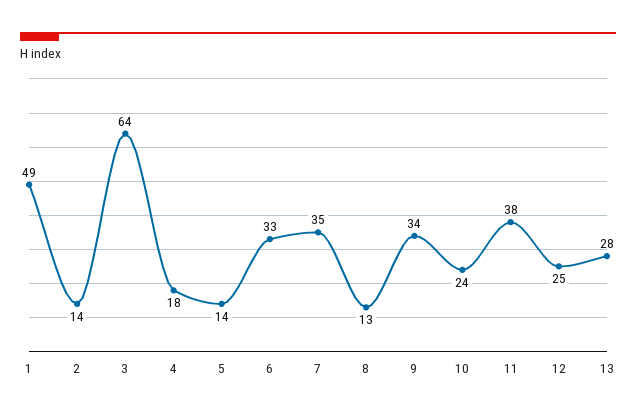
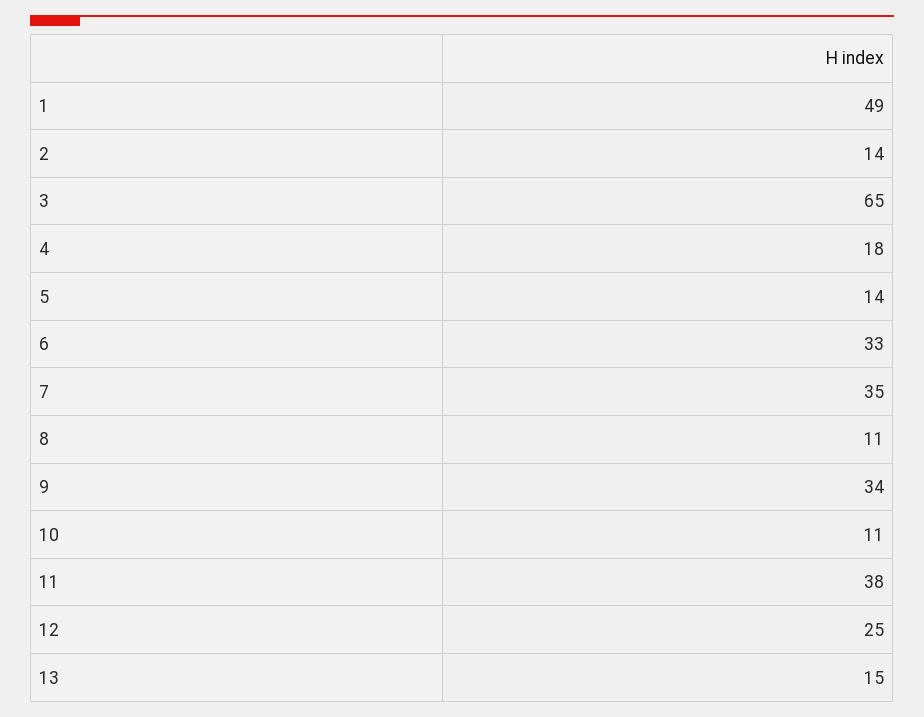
3: 64 -> 65
8: 13 -> 11
10: 24 -> 11
13: 28 -> 15

